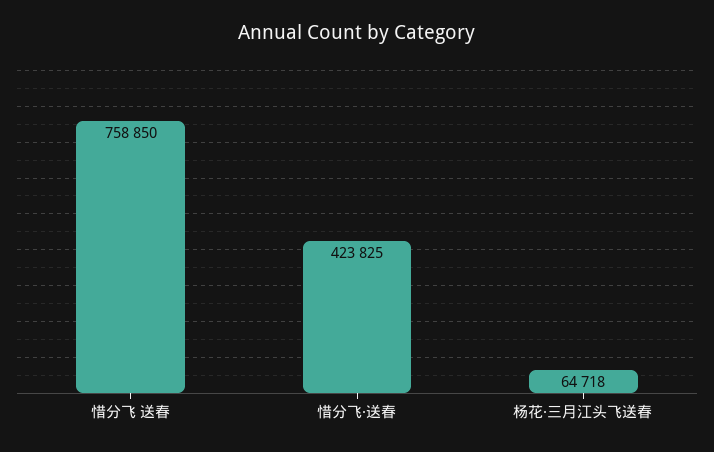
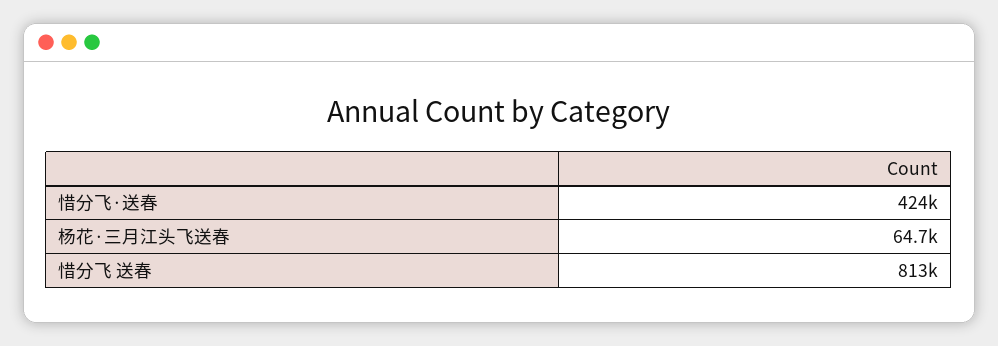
惜分飞 送春: 758850 -> 813000

